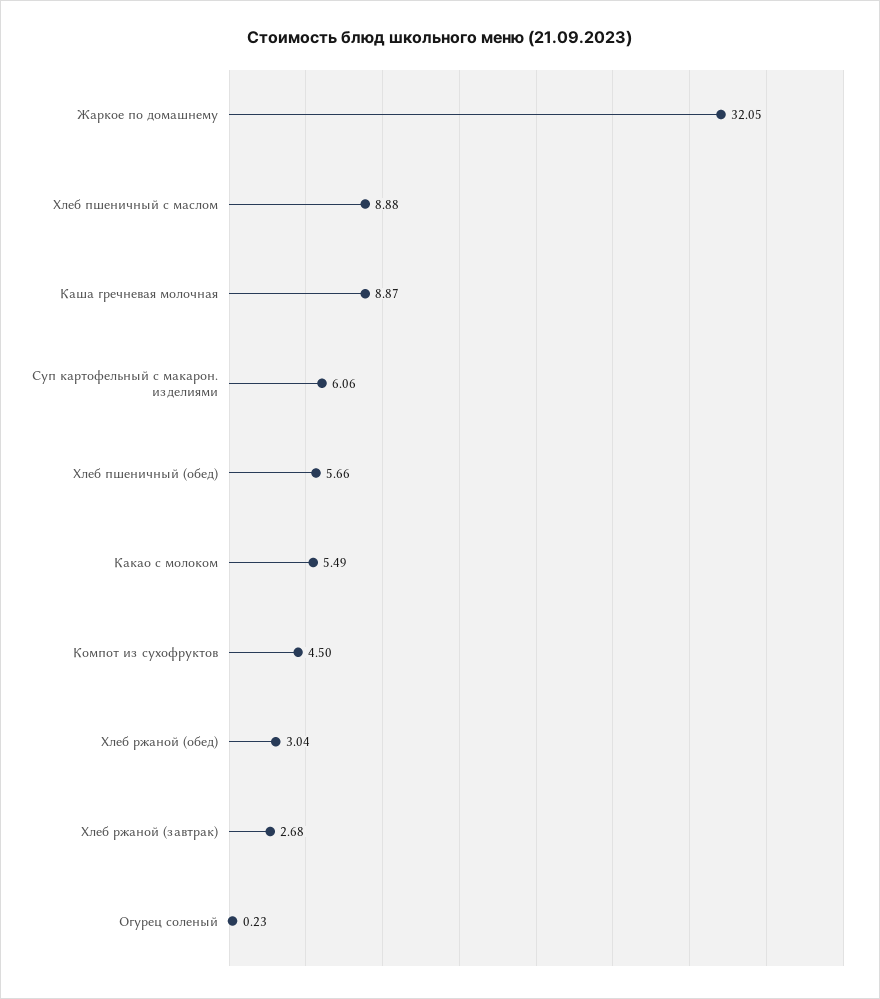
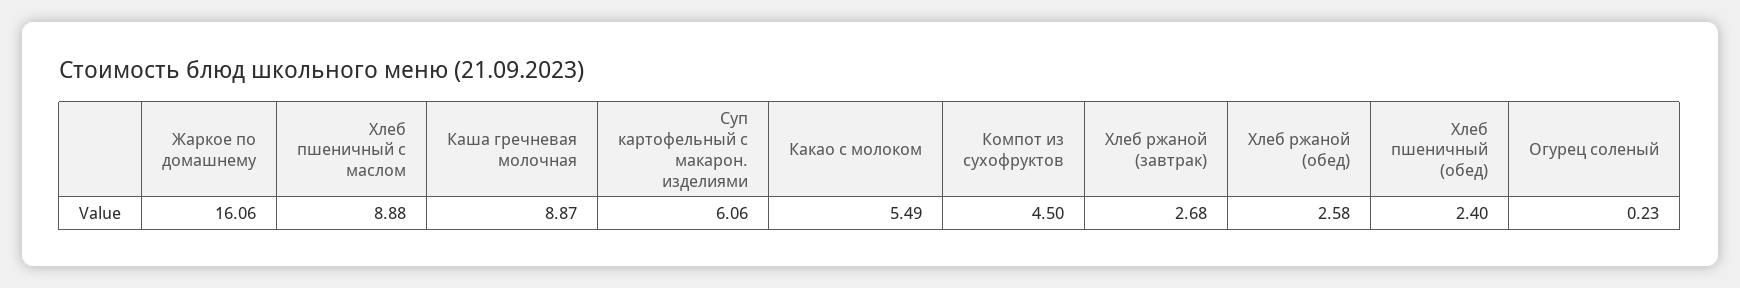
Жаркое по домашнему: 32.05 -> 16.06
Хлеб пшеничный (обед): 5.66 -> 2.4
Хлеб ржаной (обед): 3.04 -> 2.58

